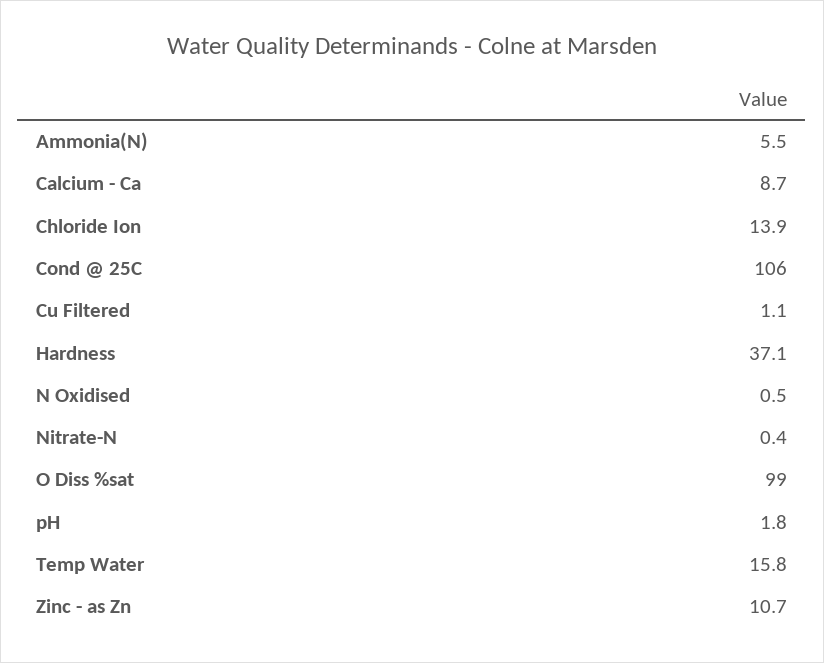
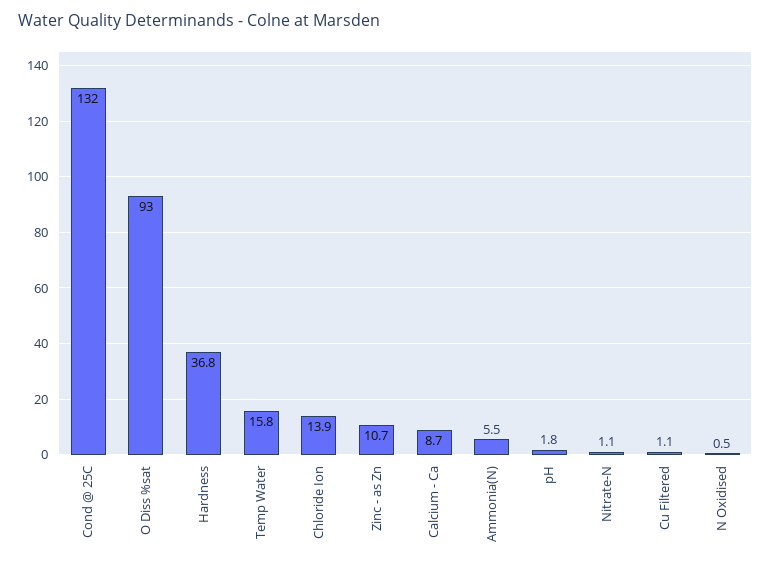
Cond @ 25C: 106 -> 132
Hardness: 37.1 -> 36.8
Nitrate-N: 0.4 -> 1.1
O Diss %sat: 99 -> 93

